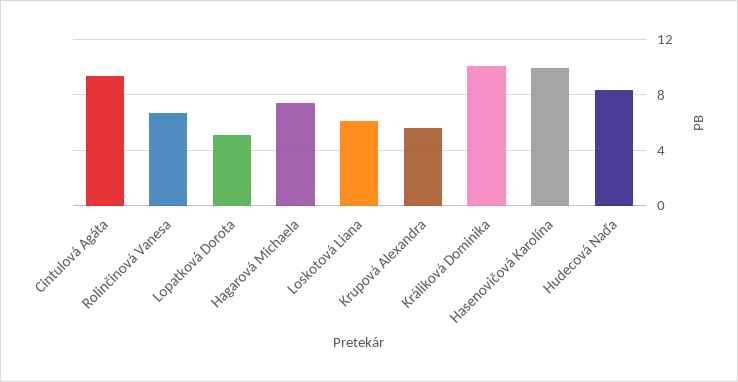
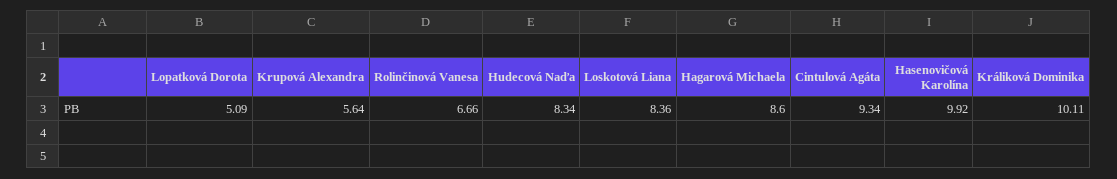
Hagarová Michaela: 7.5 -> 8.6
Loskotová Liana: 6 -> 8.36

